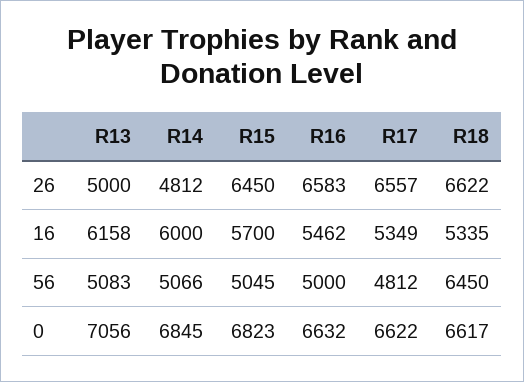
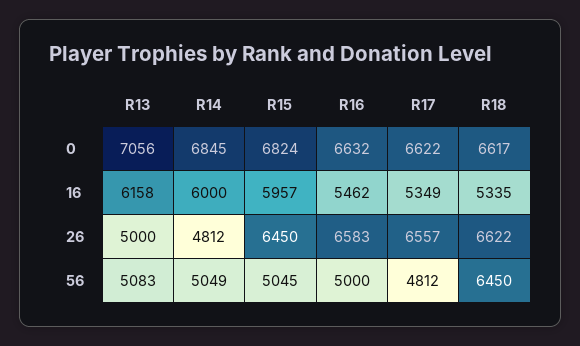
R15, 16: 5700 -> 5957
R14, 56: 5066 -> 5049
R15, 0: 6823 -> 6824

